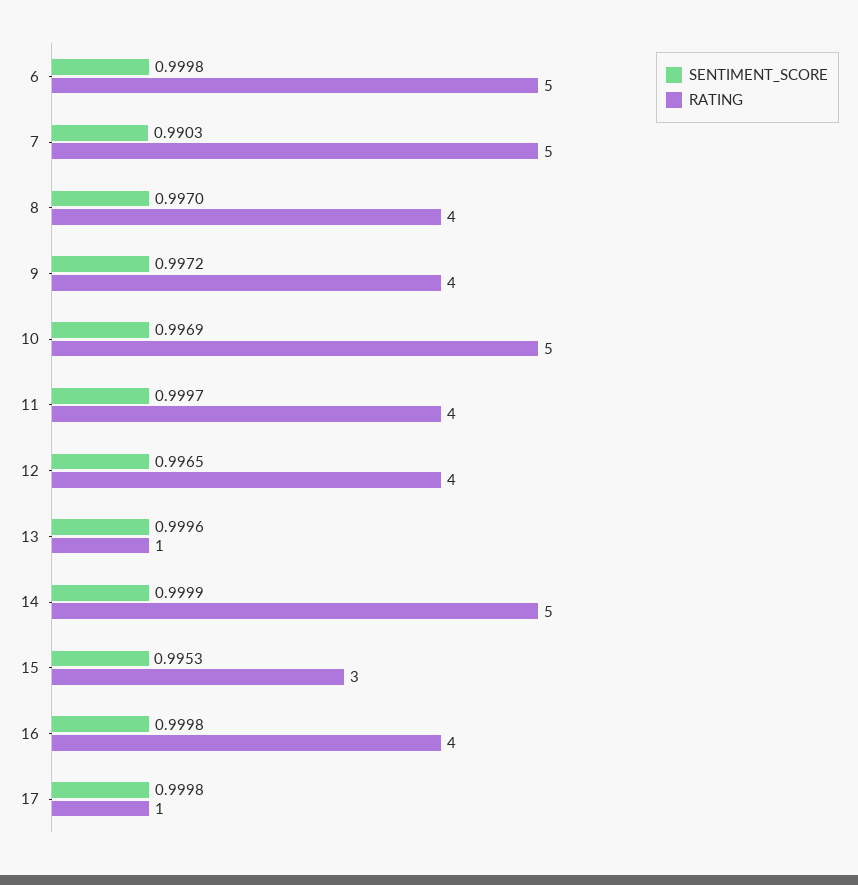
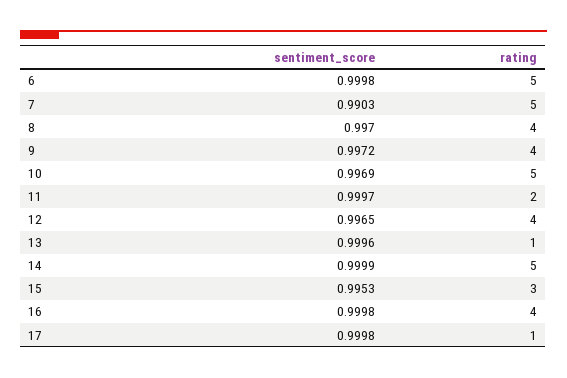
RATING, 11: 4 -> 2

